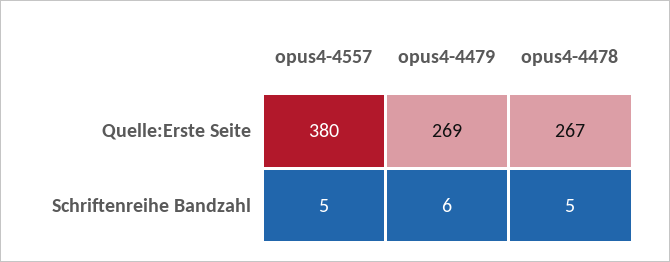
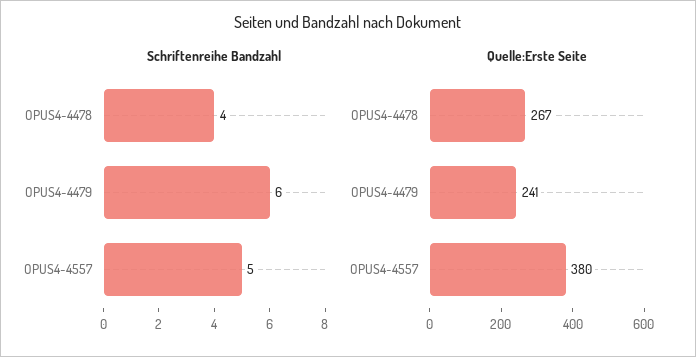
Quelle:Erste Seite, opus4-4479: 269 -> 241
Schriftenreihe Bandzahl, opus4-4478: 5 -> 4

